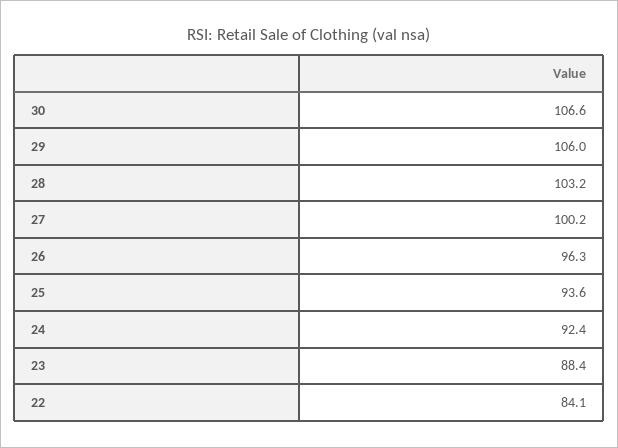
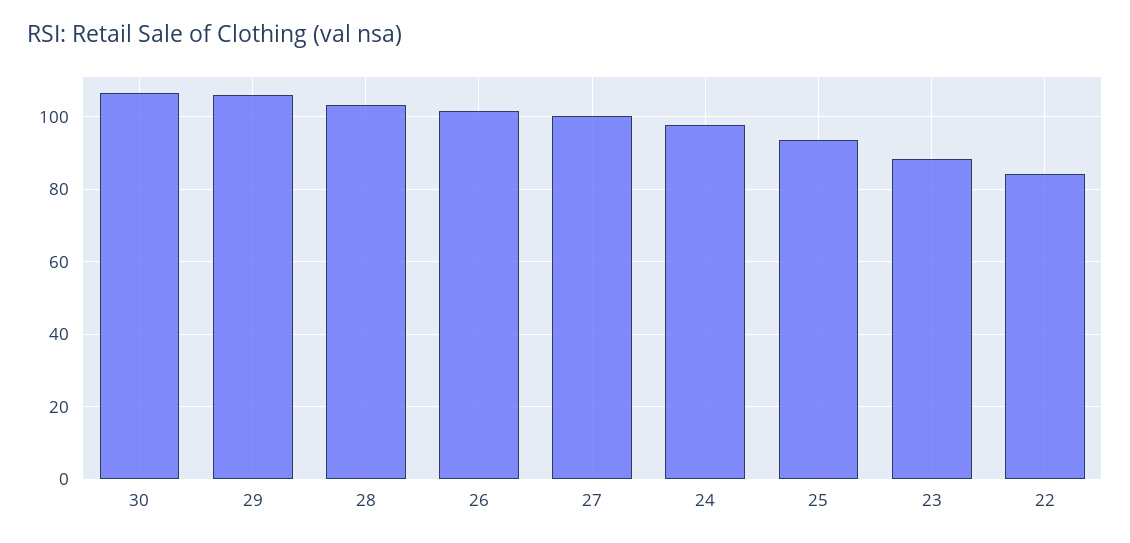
26: 96.3 -> 102
24: 92.4 -> 98

